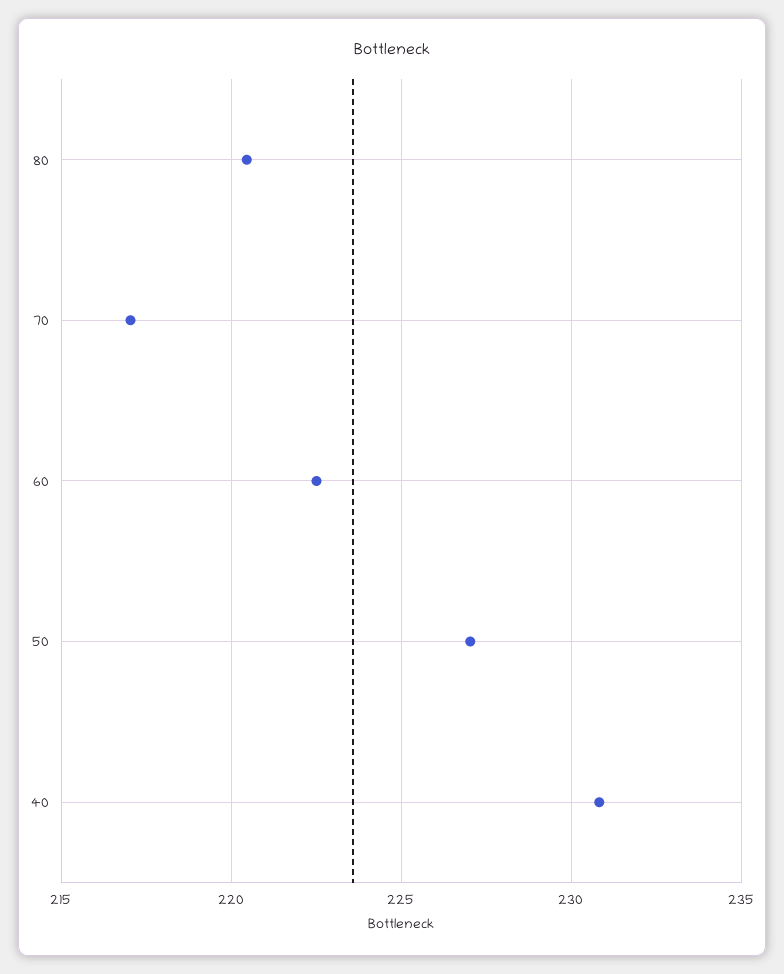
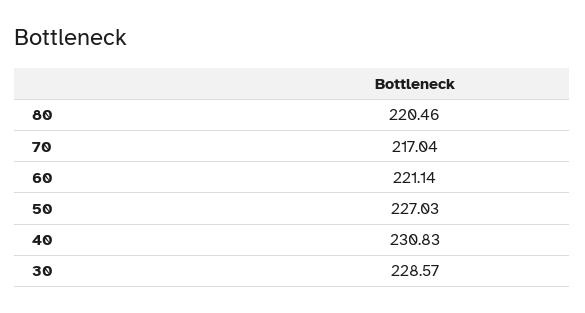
60: 222.5 -> 221.14
30: none -> 228.57

